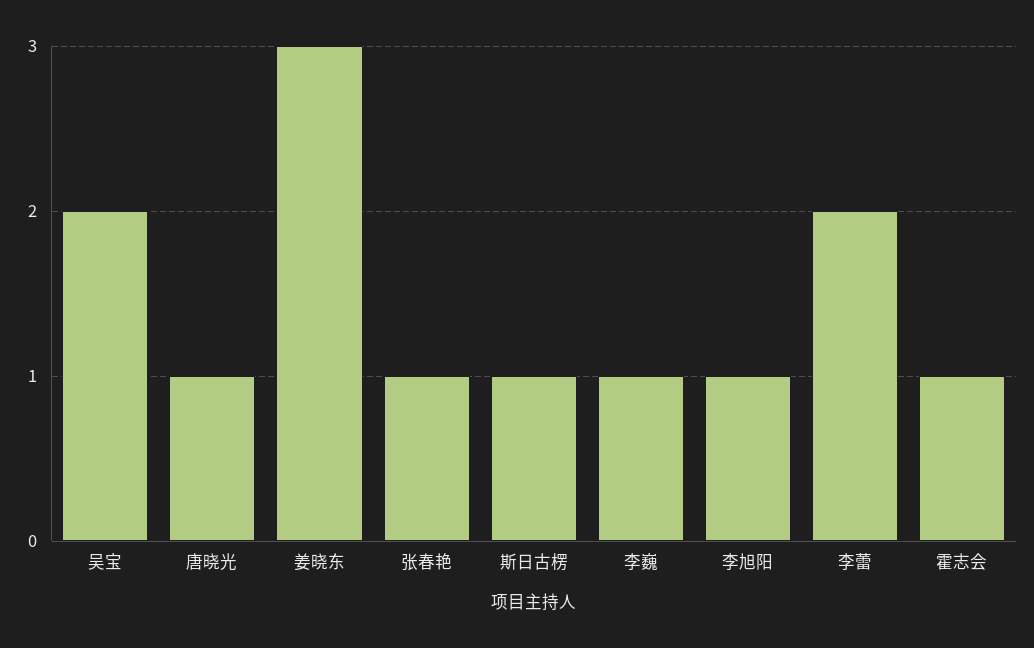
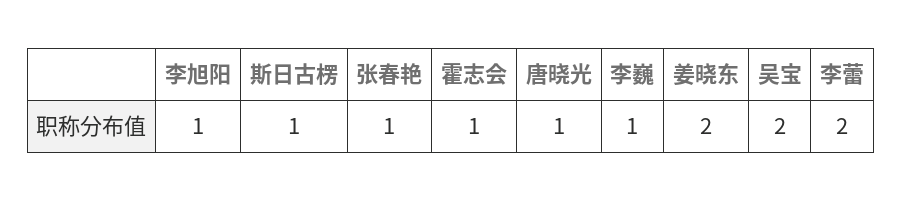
姜晓东: 3 -> 2

